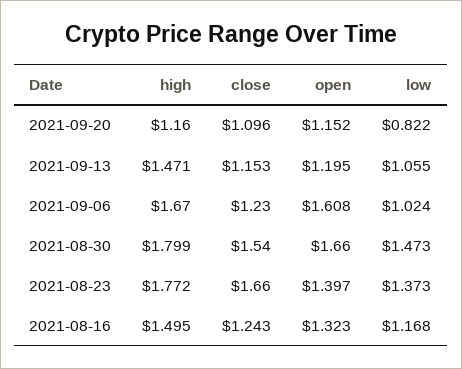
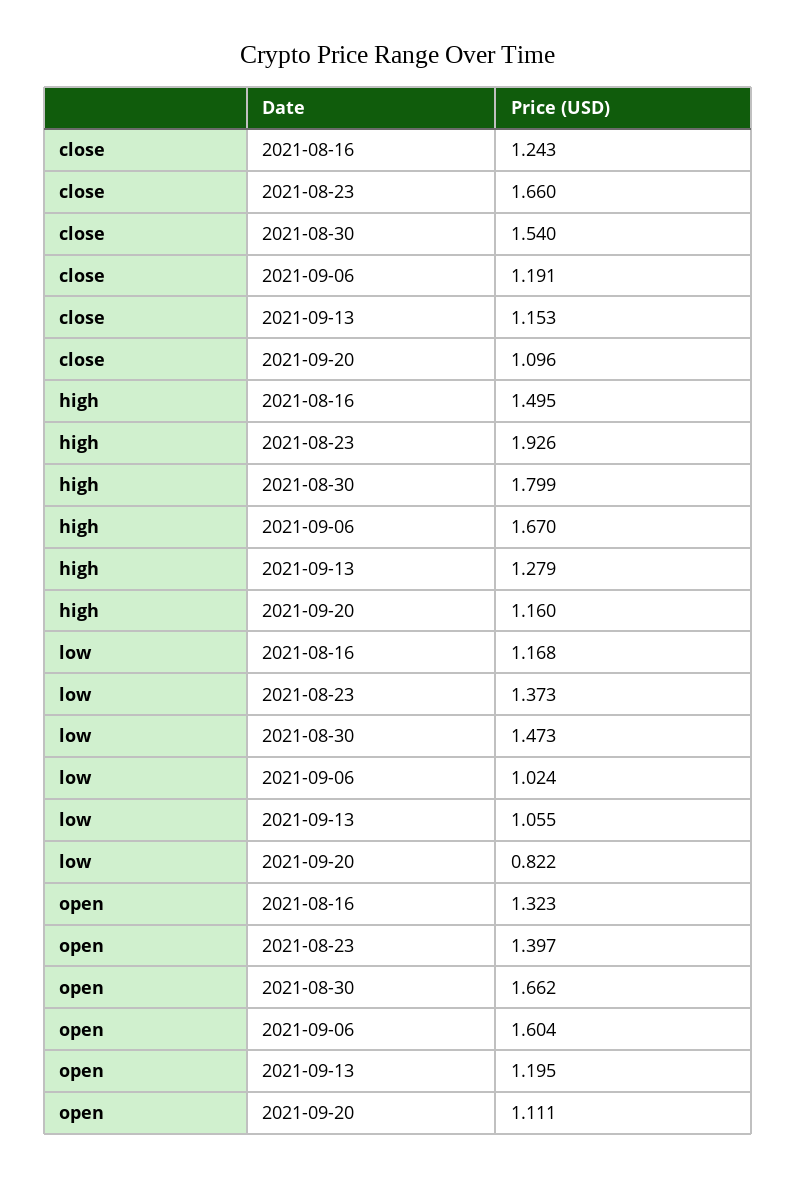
open, 2021-09-20: 1.152 -> 1.111
high, 2021-09-13: 1.471 -> 1.279
close, 2021-09-06: 1.23 -> 1.191
open, 2021-09-06: 1.608 -> 1.604
open, 2021-08-30: 1.66 -> 1.662
high, 2021-08-23: 1.772 -> 1.926

